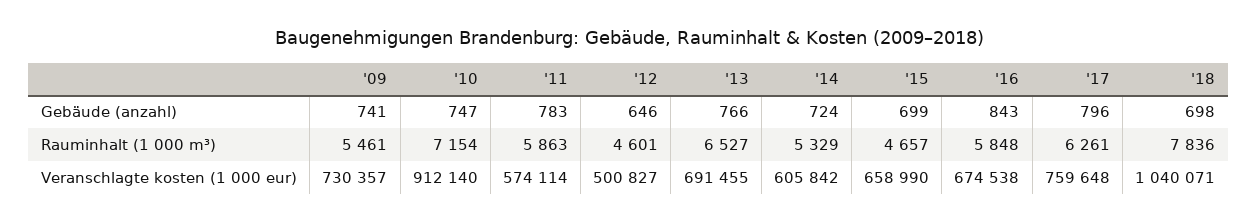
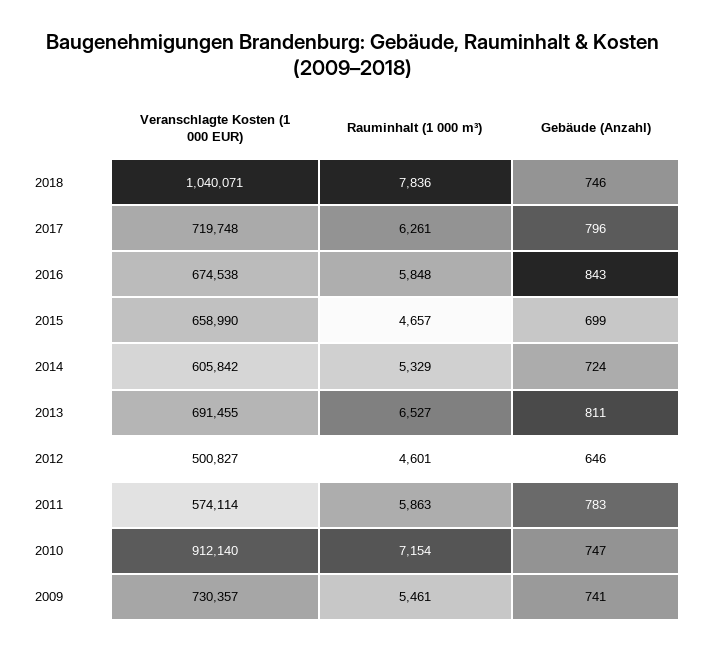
'13, Gebäude (anzahl): 766 -> 811
'18, Gebäude (anzahl): 698 -> 746
'17, Veranschlagte kosten (1 000 eur): 759648 -> 719748

